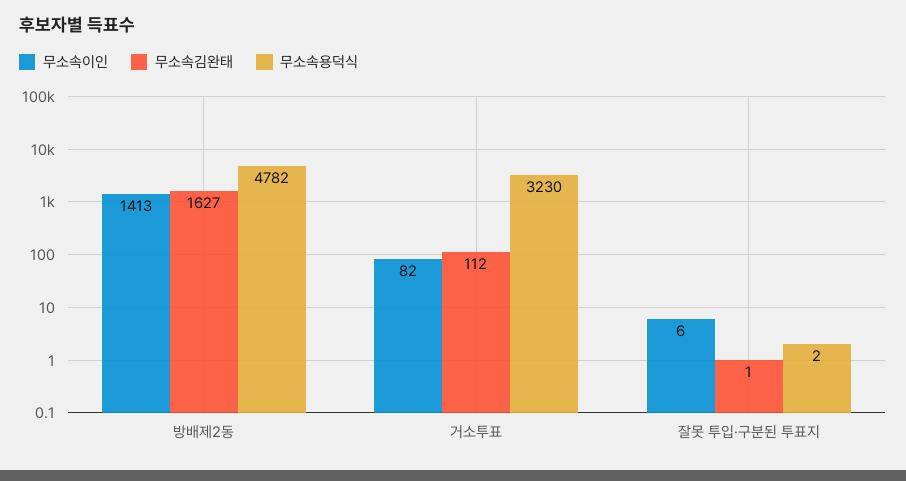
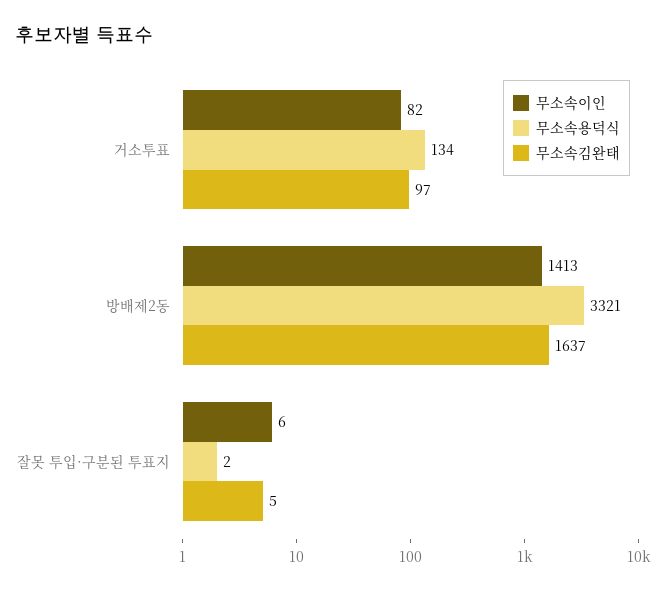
무소속김완태, 방배제2동: 1627 -> 1637
무소속용덕식, 방배제2동: 4782 -> 3321
무소속김완태, 거소투표: 112 -> 97
무소속용덕식, 거소투표: 3230 -> 134
무소속김완태, 잘못 투입·구분된 투표지: 1 -> 5

